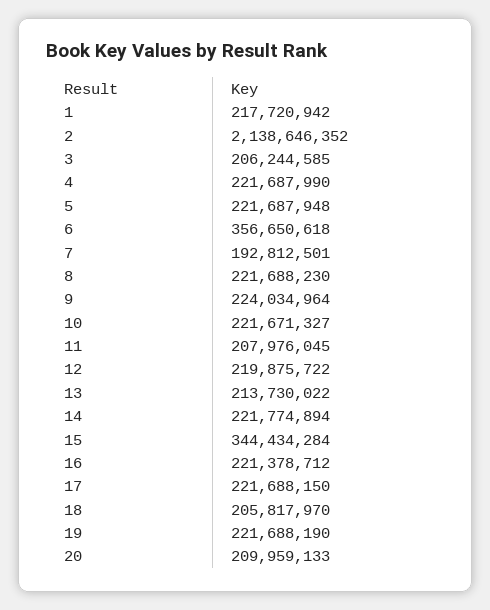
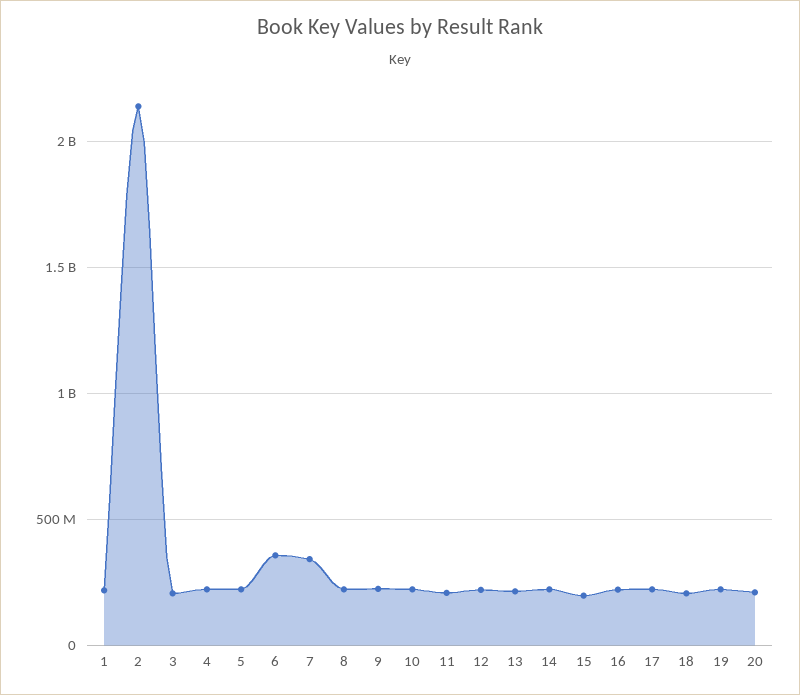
7: 192812501 -> 350000000
15: 344434284 -> 200000000

